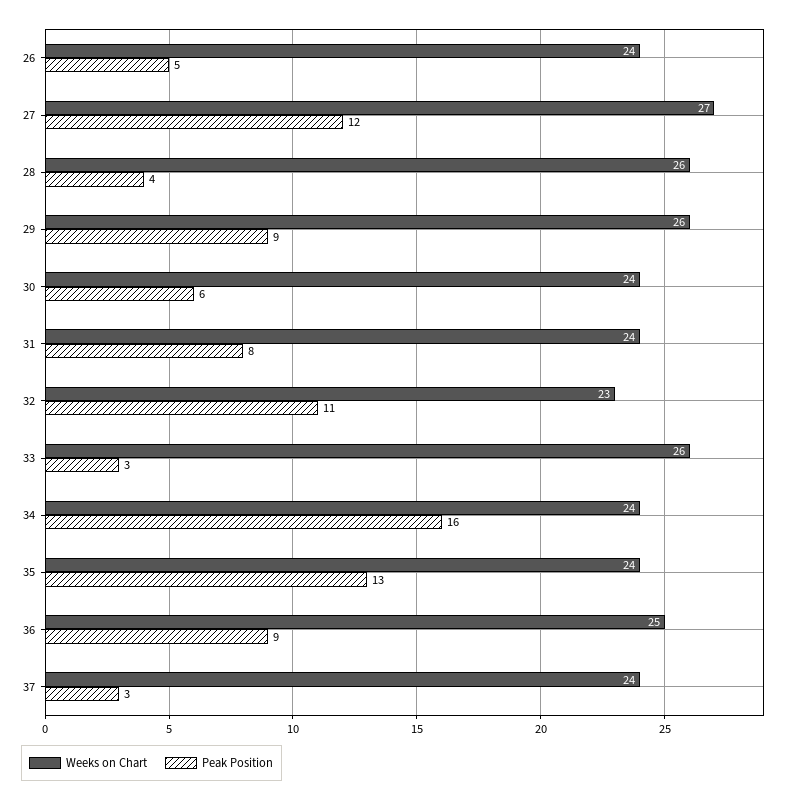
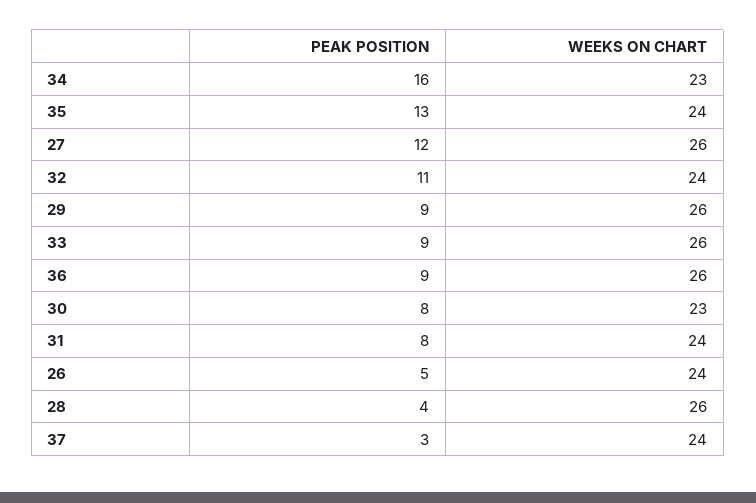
Weeks on Chart, 27: 27 -> 26
Weeks on Chart, 30: 24 -> 23
Peak Position, 30: 6 -> 8
Weeks on Chart, 32: 23 -> 24
Peak Position, 33: 3 -> 9
Weeks on Chart, 34: 24 -> 23
Weeks on Chart, 36: 25 -> 26

